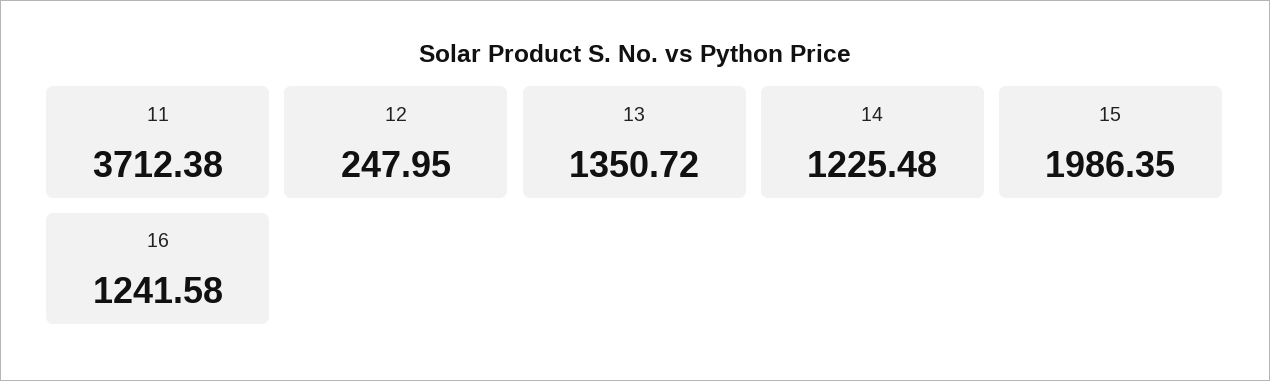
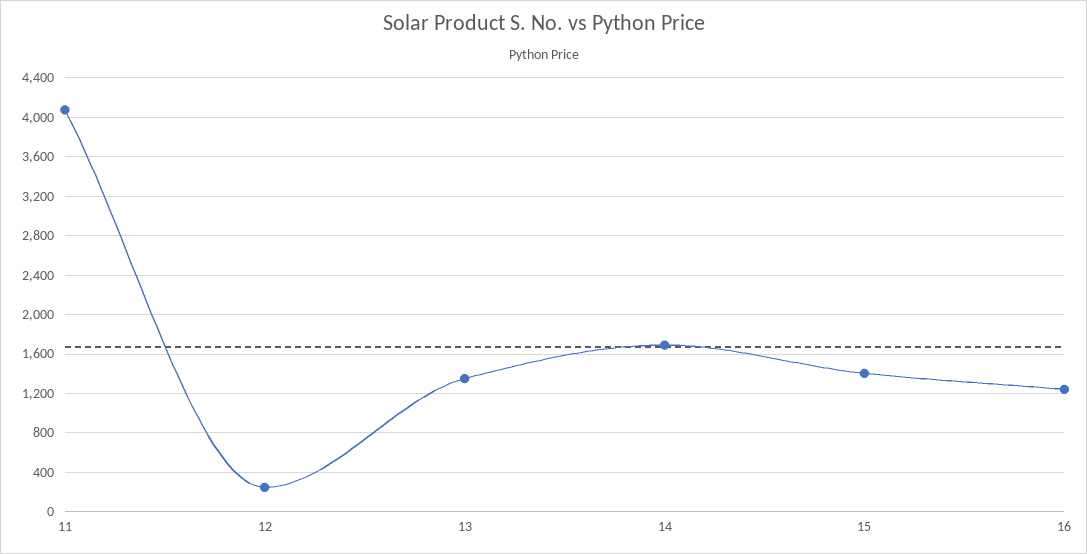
11: 3712.38 -> 4100
14: 1225.48 -> 1700
15: 1986.35 -> 1400

